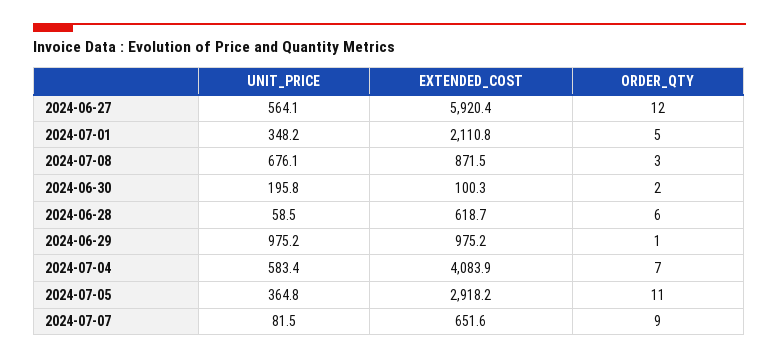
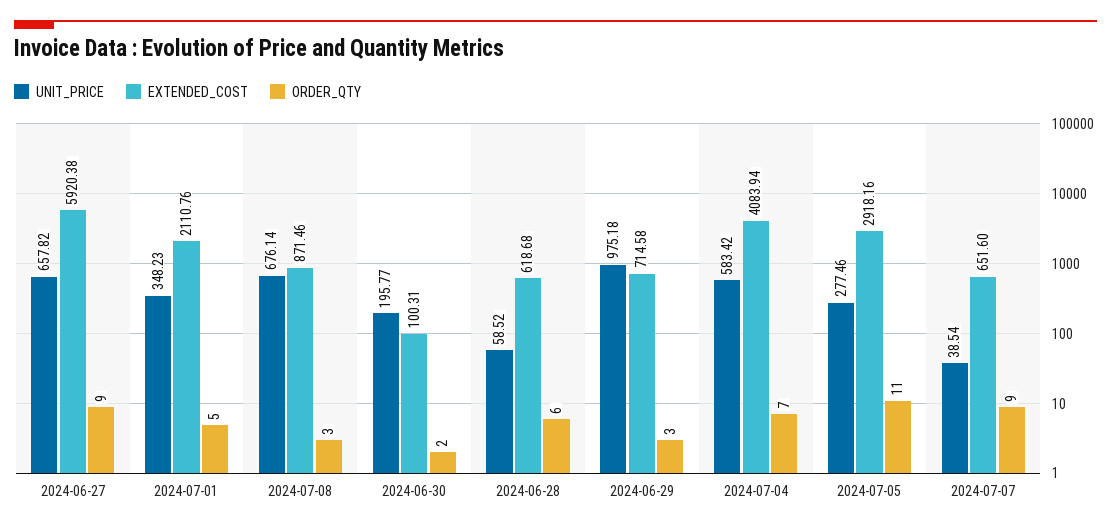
UNIT_PRICE, 2024-06-27: 564.1 -> 657.82
ORDER_QTY, 2024-06-27: 12 -> 9
EXTENDED_COST, 2024-06-29: 975.2 -> 714.58
ORDER_QTY, 2024-06-29: 1 -> 3
UNIT_PRICE, 2024-07-05: 364.8 -> 277.46
UNIT_PRICE, 2024-07-07: 81.5 -> 38.54

